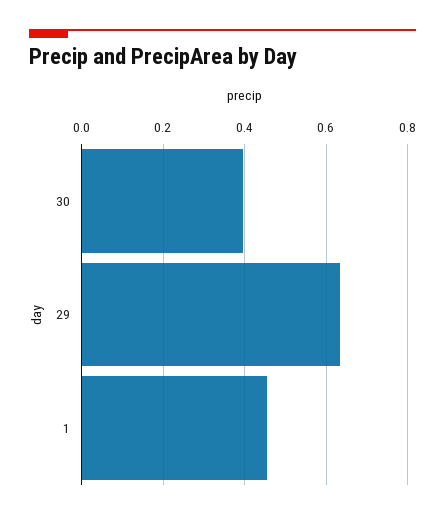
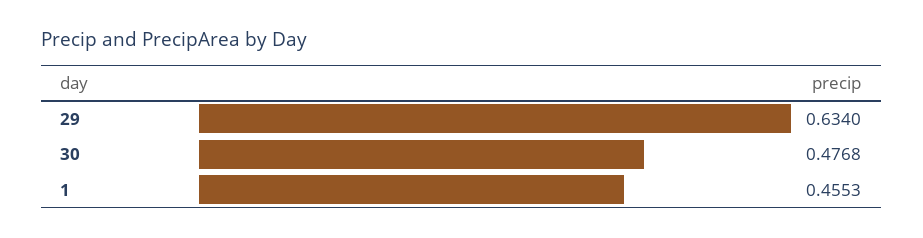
30: 0.4 -> 0.4768

